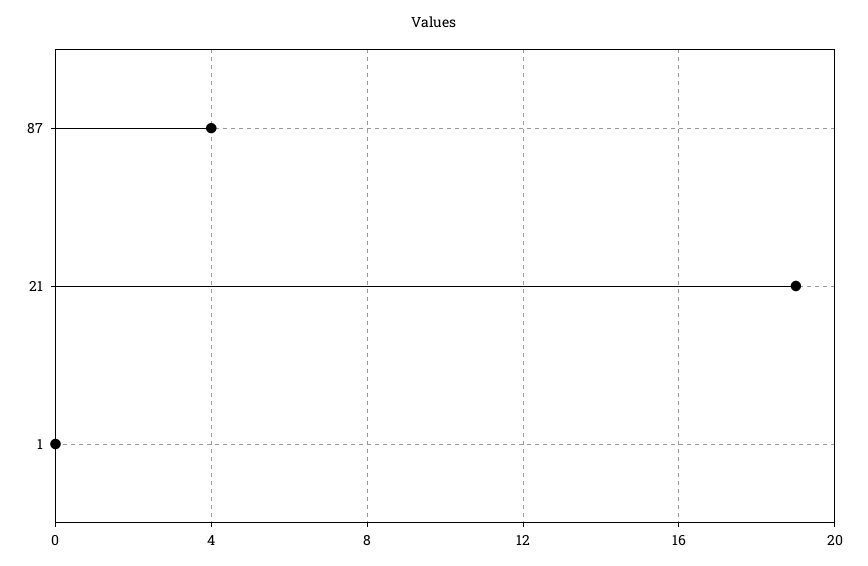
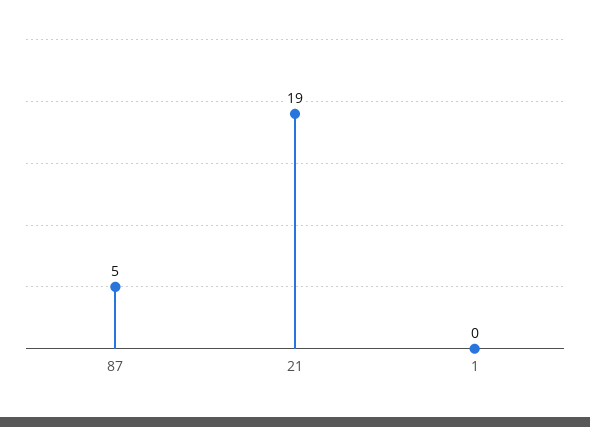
87: 4 -> 5

